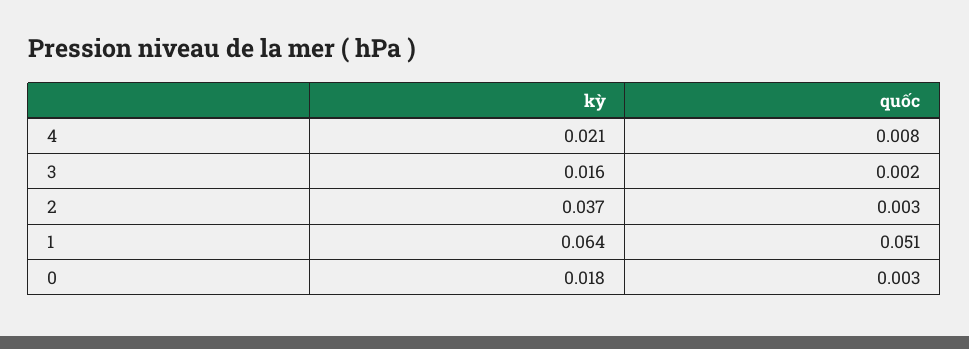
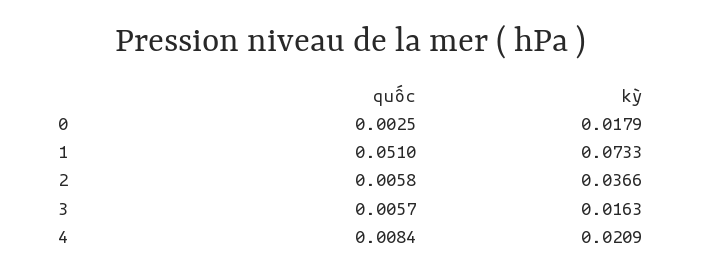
quốc, 3: 0.002 -> 0.0057
quốc, 2: 0.003 -> 0.0058
kỳ, 1: 0.064 -> 0.0733

